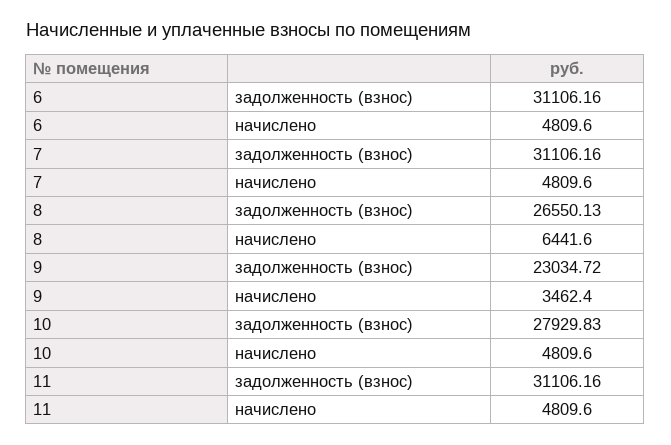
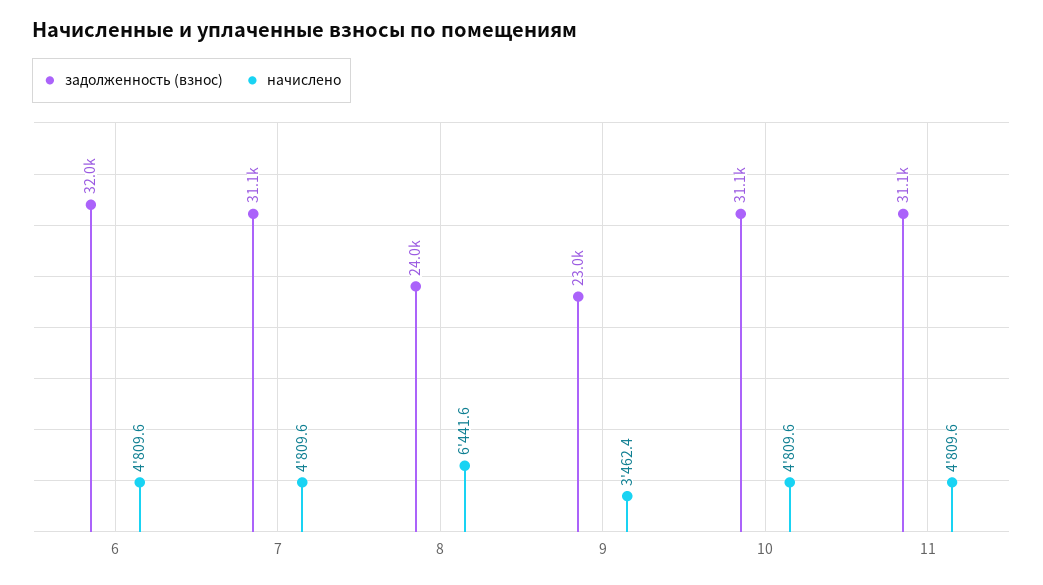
задолженность (взнос), 6: 31106.16 -> 32000
задолженность (взнос), 8: 26550.13 -> 24000
задолженность (взнос), 10: 27929.83 -> 31100

